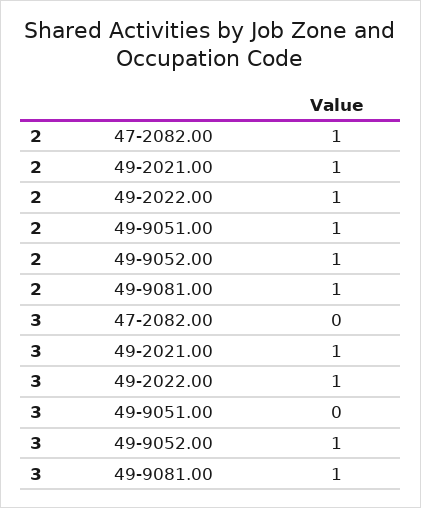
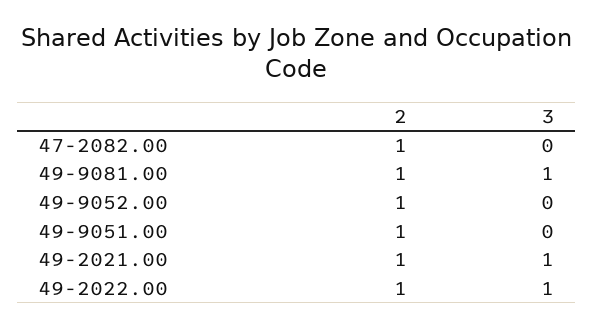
3, 49-9052.00: 1 -> 0

